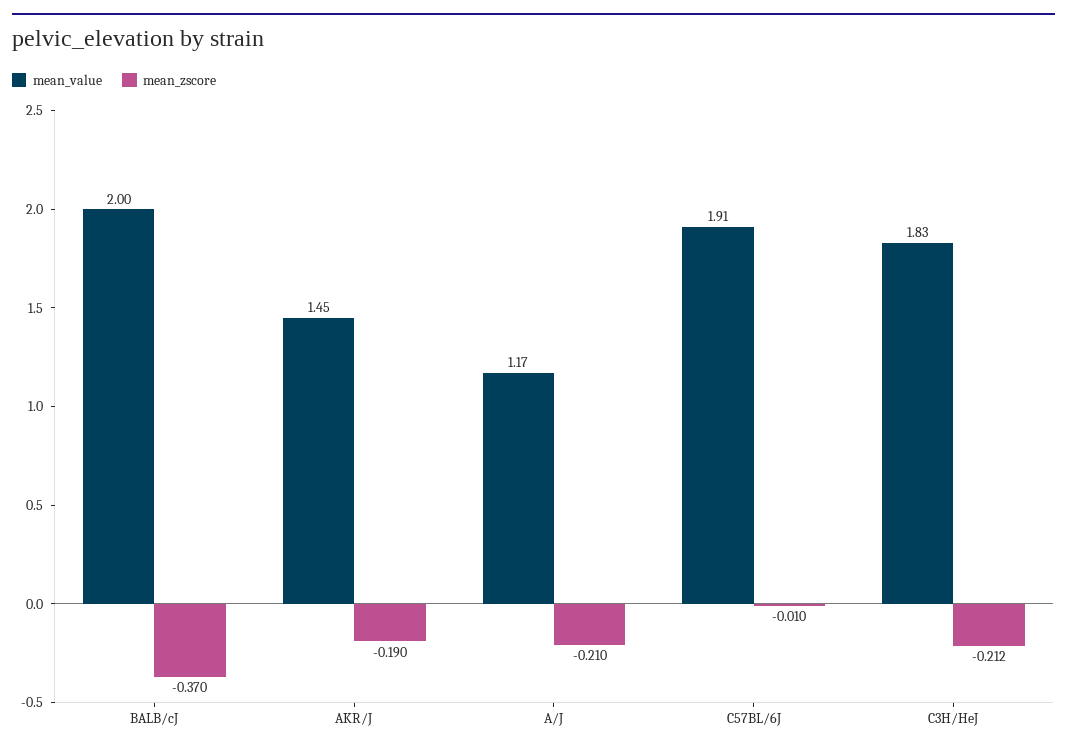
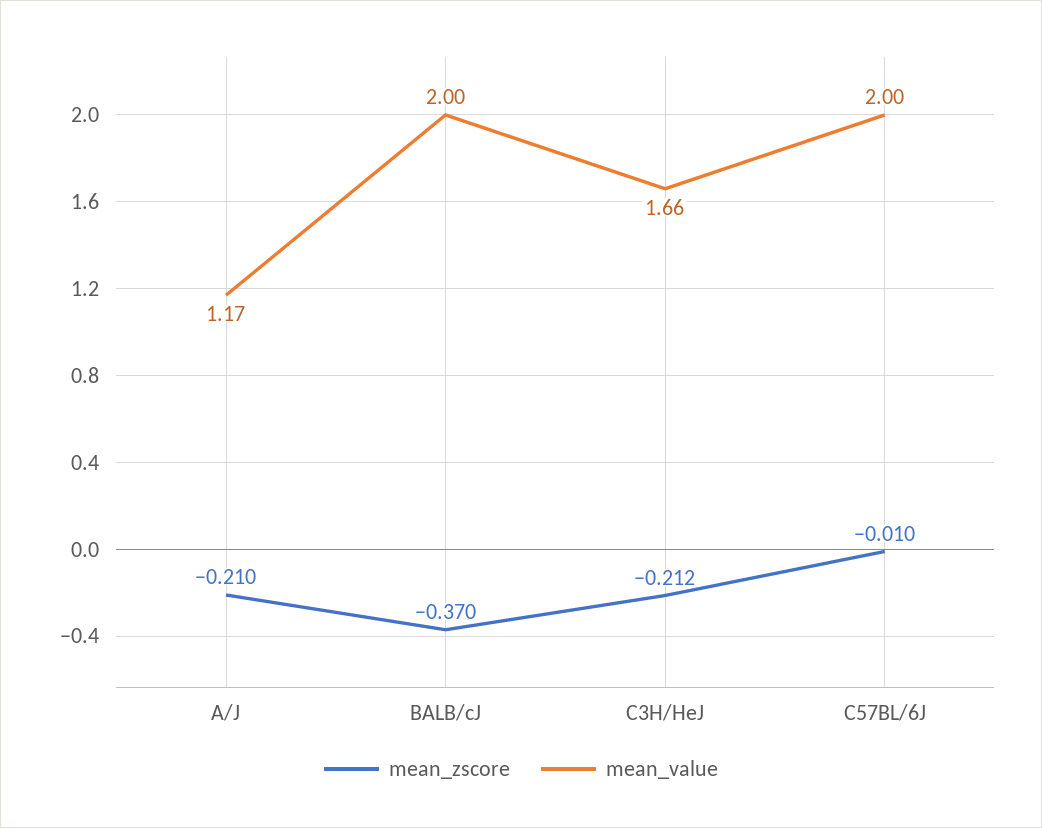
mean_value, AKR/J: 1.45 -> none
mean_zscore, AKR/J: -0.19 -> none
mean_value, C57BL/6J: 1.91 -> 2
mean_value, C3H/HeJ: 1.83 -> 1.66

